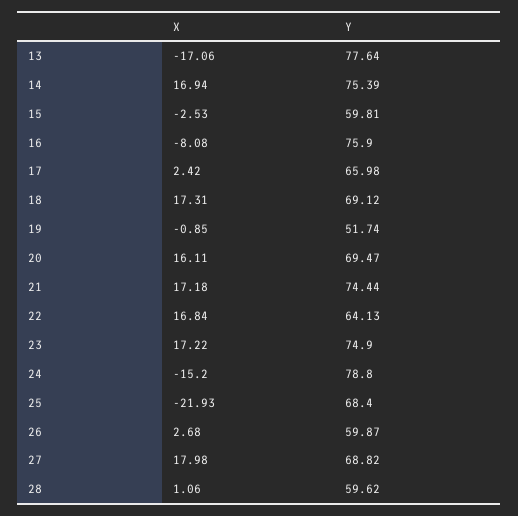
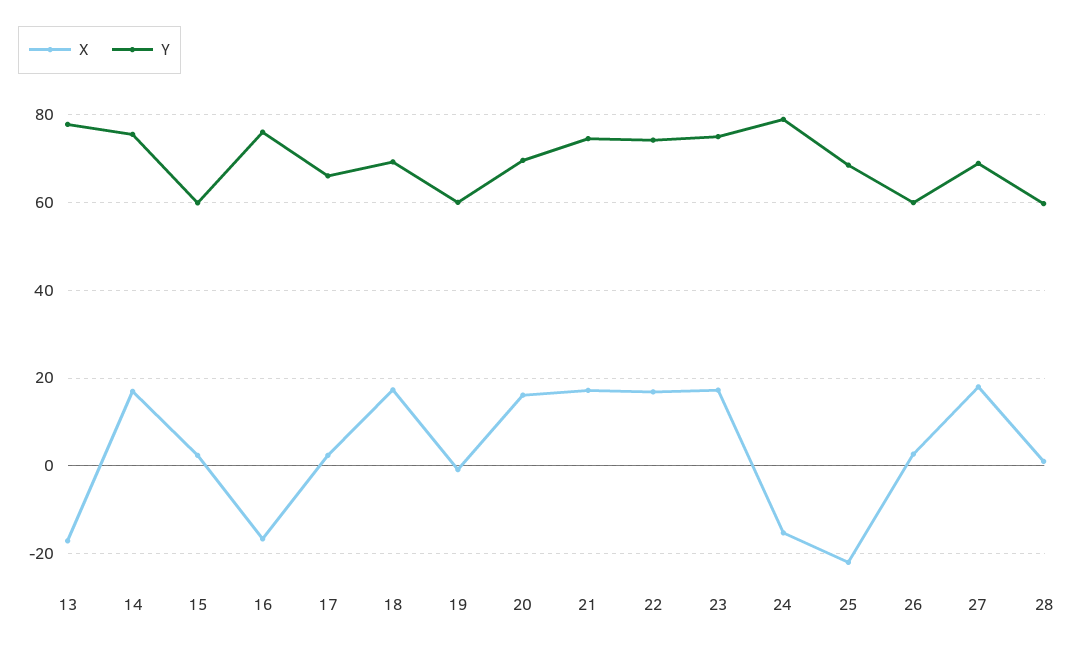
X, 15: -2.53 -> 2
X, 16: -8.08 -> -16
Y, 19: 51.74 -> 60
Y, 22: 64.13 -> 74

